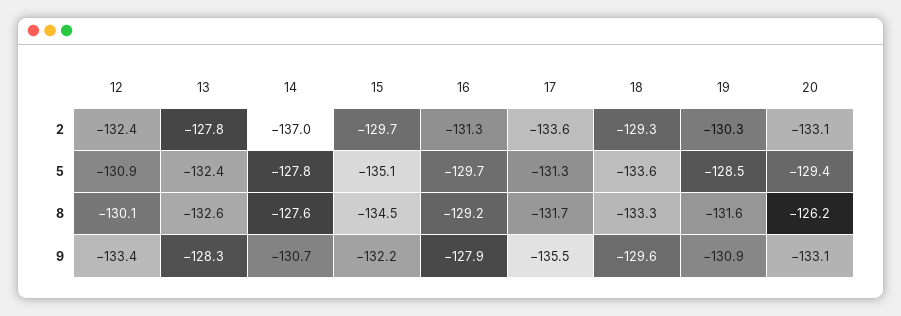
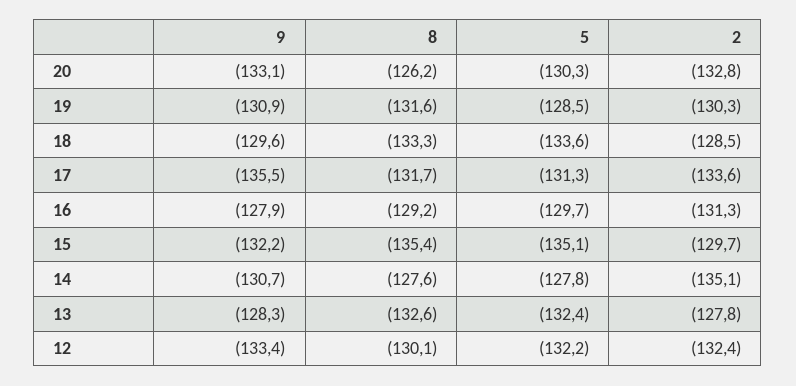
14, 2: -137 -> -135.1
18, 2: -129.3 -> -128.5
20, 2: -133.1 -> -132.8
12, 5: -130.9 -> -132.2
20, 5: -129.4 -> -130.3
15, 8: -134.5 -> -135.4

